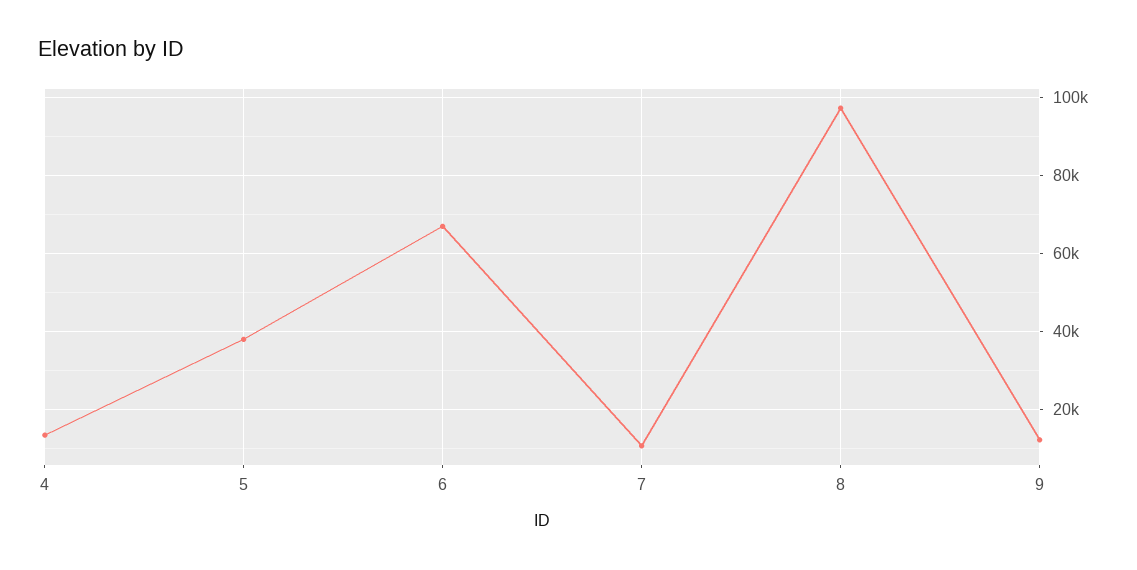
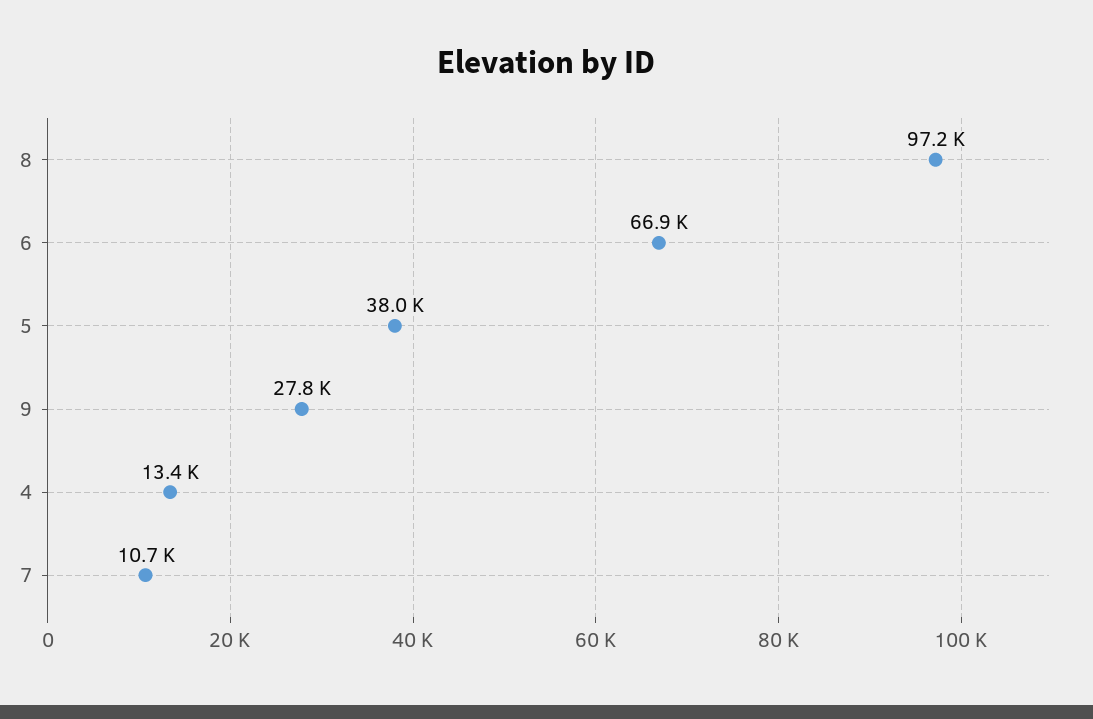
9: 12000 -> 27800

